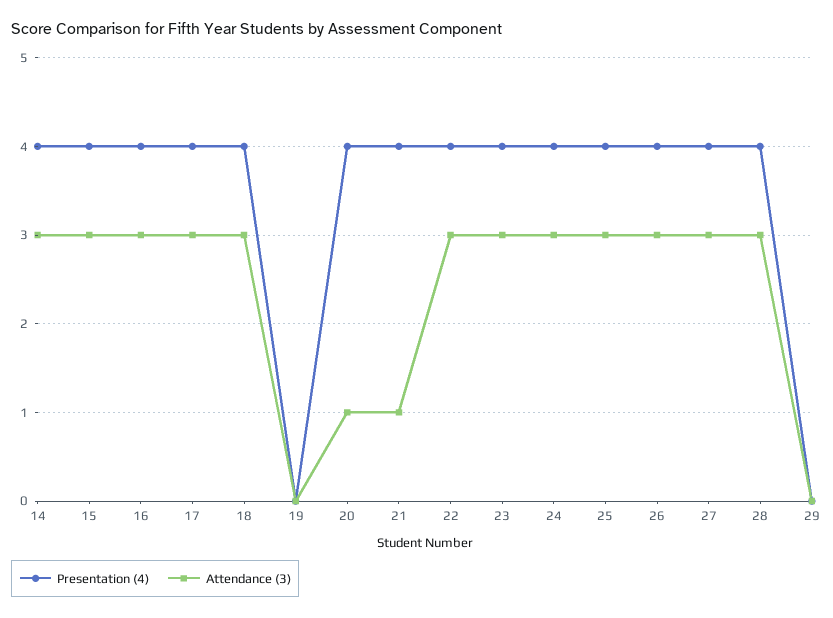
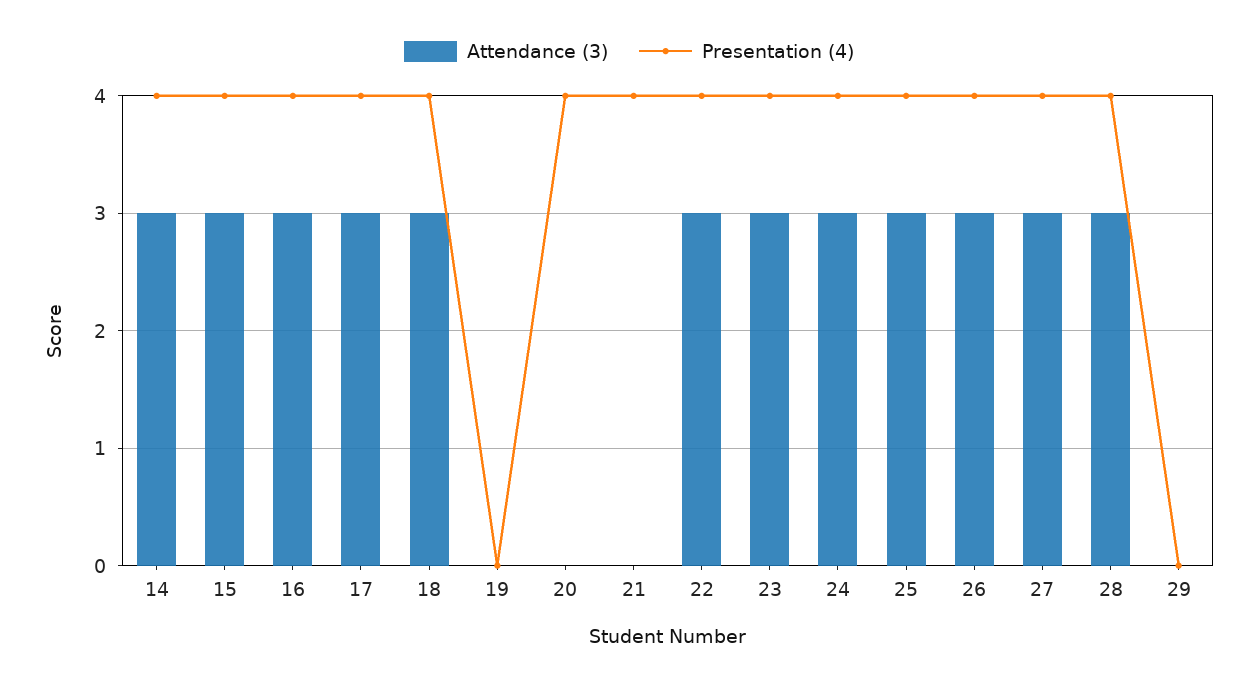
Attendance (3), 20: 1 -> 0
Attendance (3), 21: 1 -> 0

